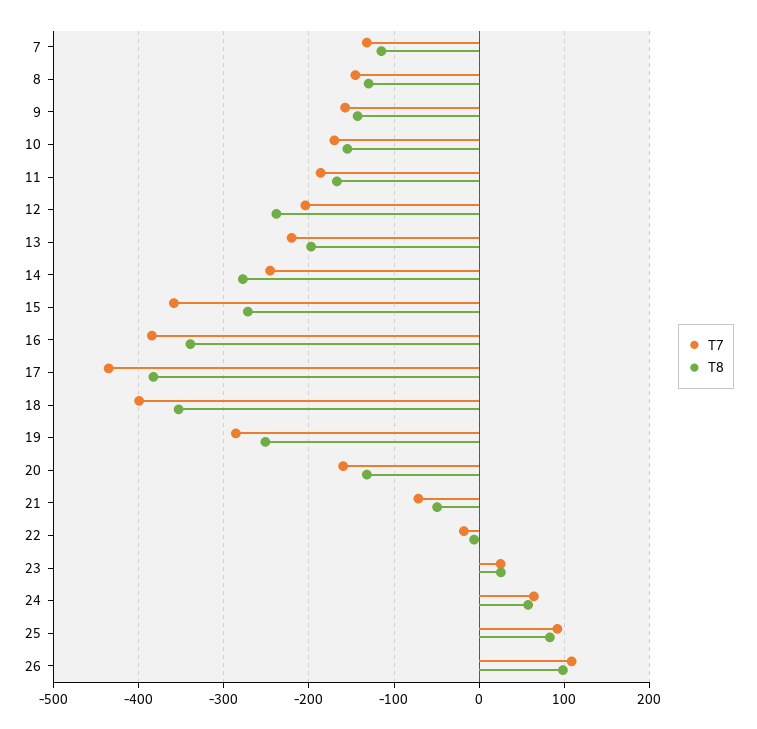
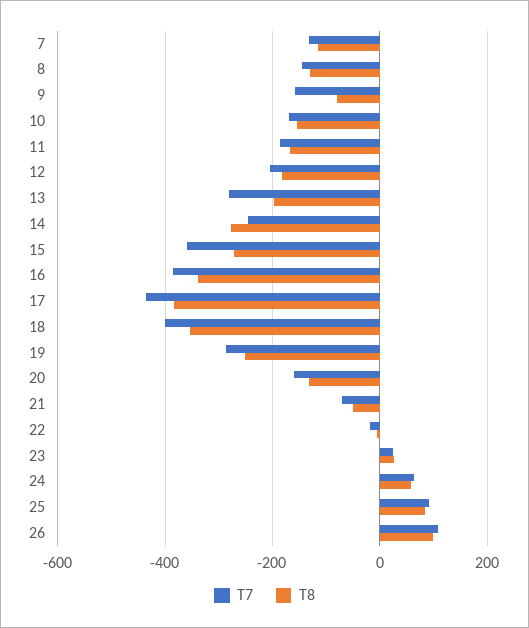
T8, 9: -140 -> -80
T8, 12: -240 -> -180
T7, 13: -220 -> -280

